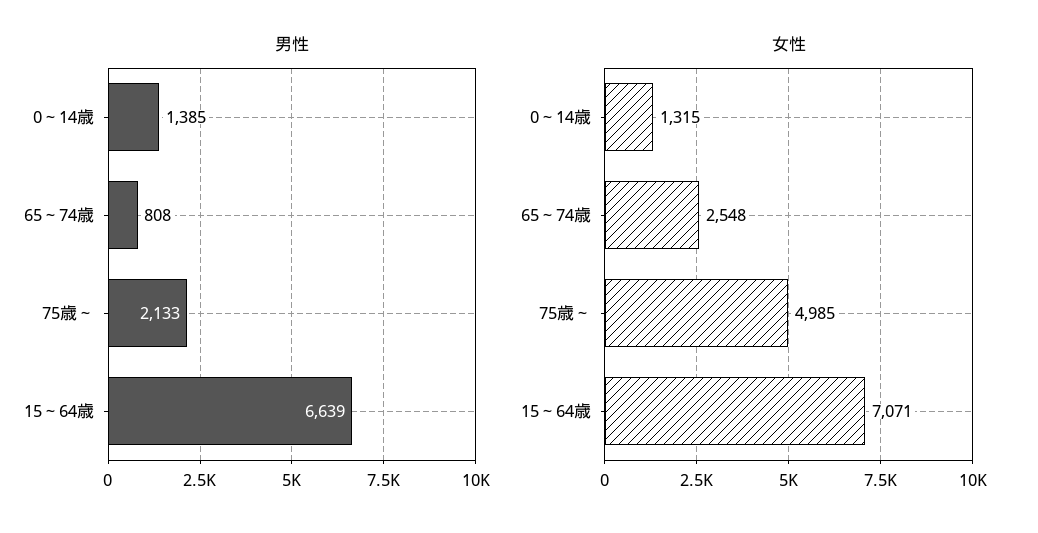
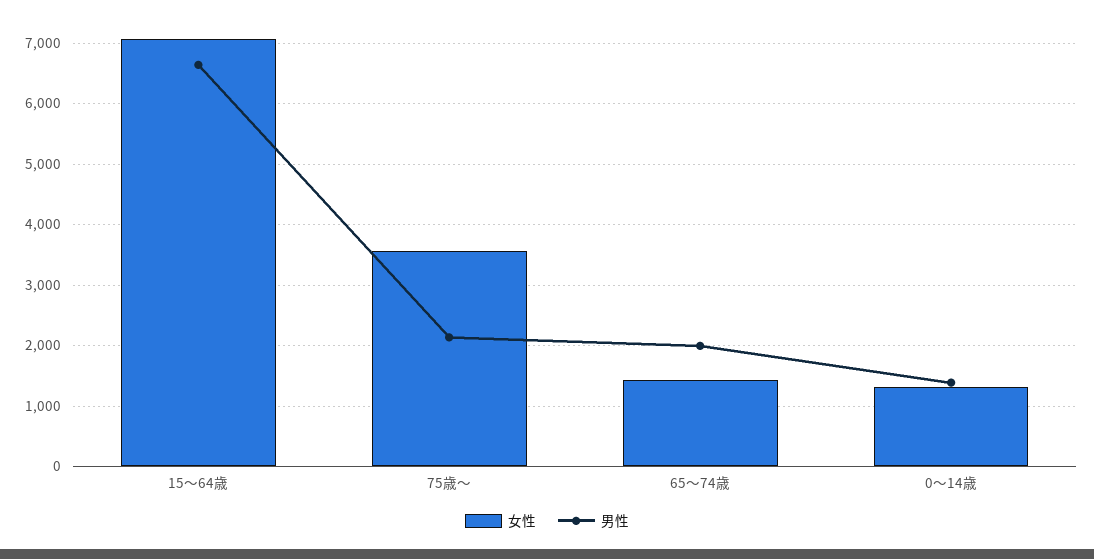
男性, 65～74歳: 808 -> 2000
女性, 65～74歳: 2548 -> 1400
女性, 75歳～: 4985 -> 3600

